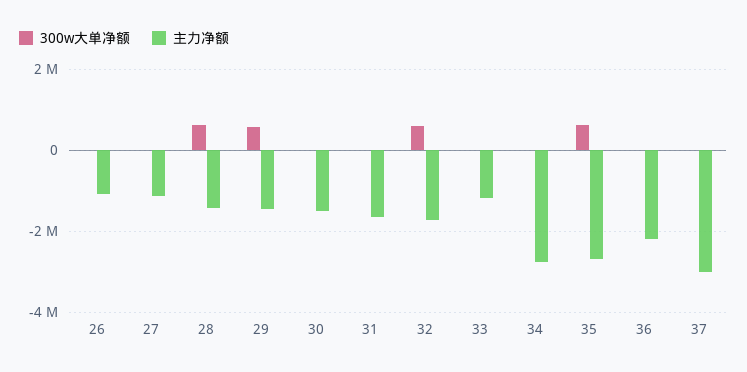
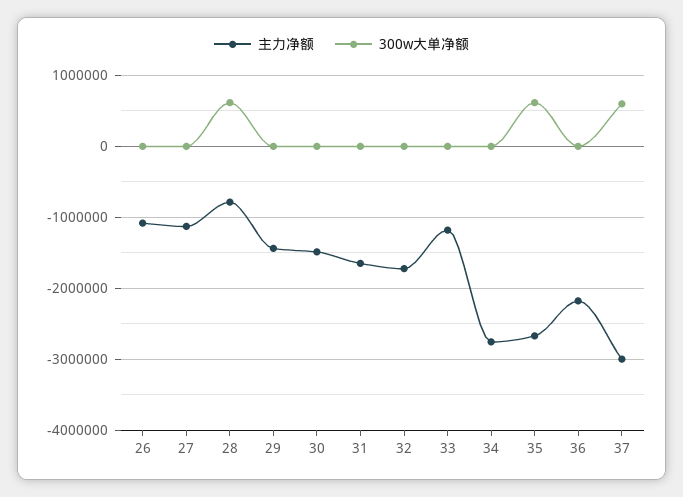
主力净额, 28: -1400000 -> -800000
300w大单净额, 29: 600000 -> 0
300w大单净额, 32: 600000 -> 0
300w大单净额, 37: 0 -> 600000

